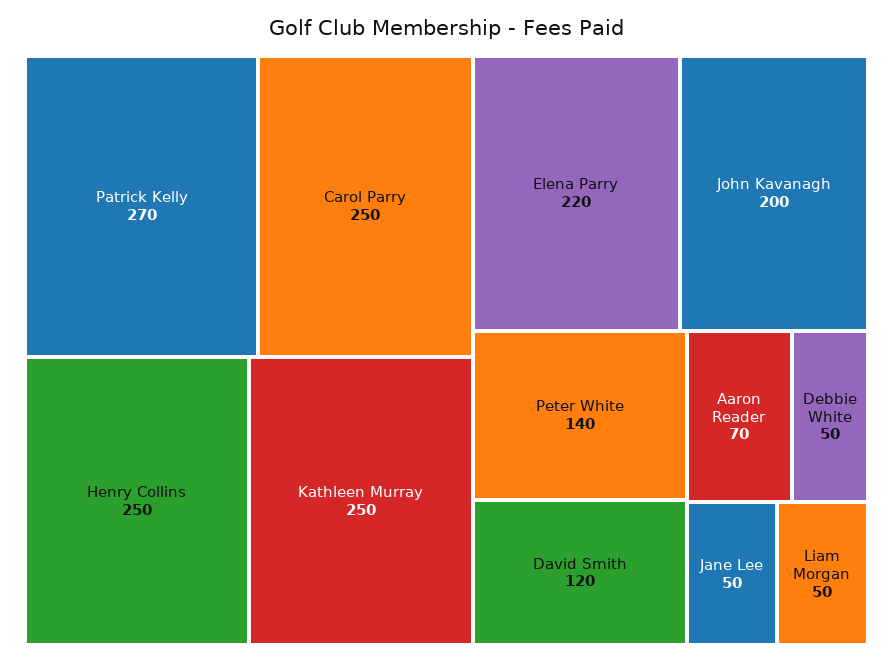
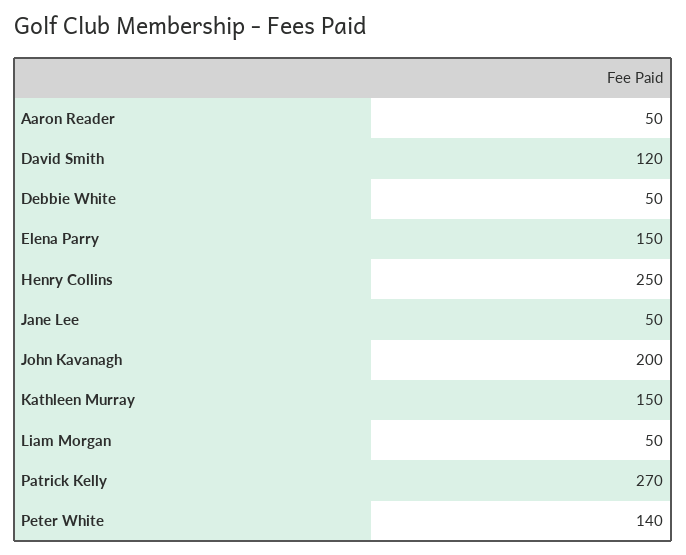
Carol Parry: 250 -> none
Kathleen Murray: 250 -> 150
Elena Parry: 220 -> 150
Aaron Reader: 70 -> 50

